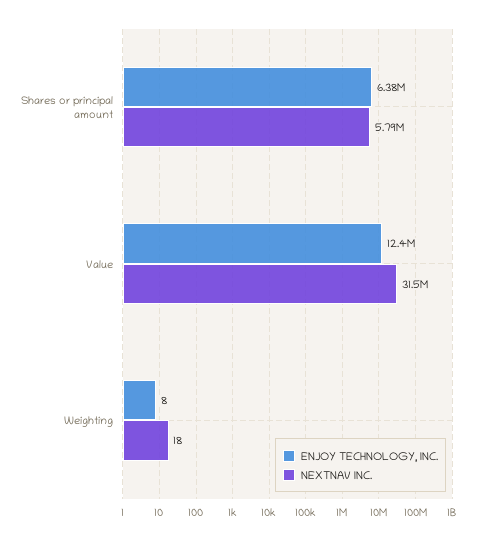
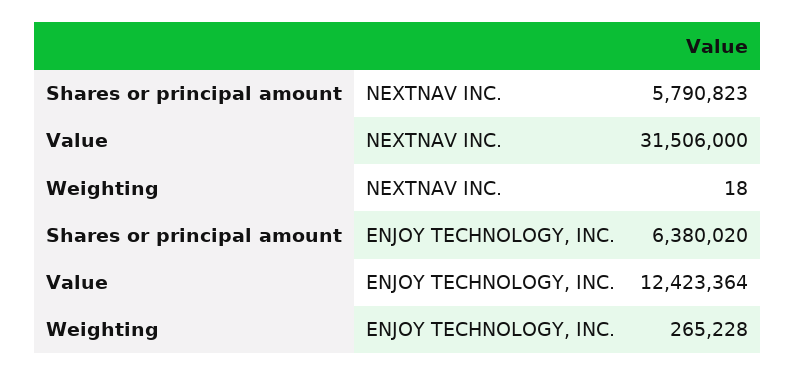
ENJOY TECHNOLOGY, INC., Weighting: 8 -> 265228

